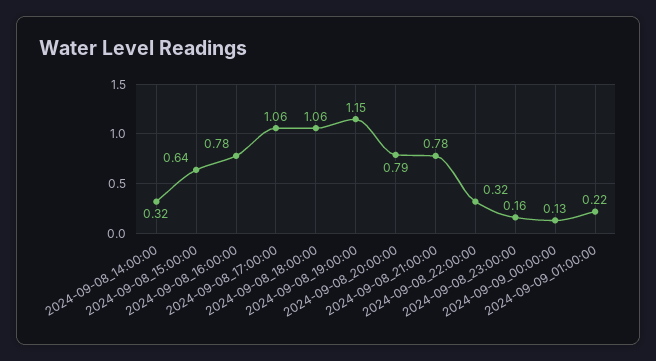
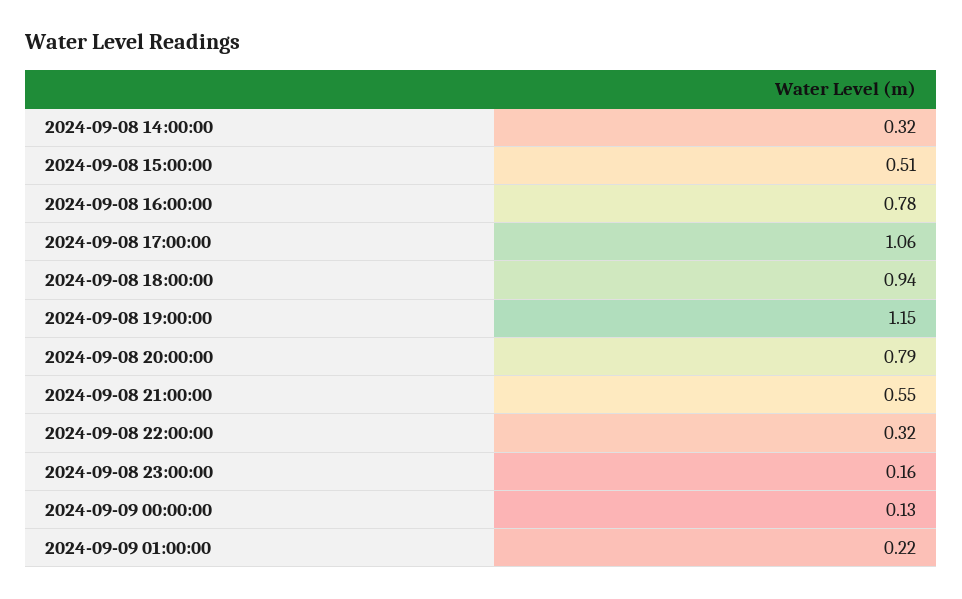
2024-09-08_15:00:00: 0.64 -> 0.51
2024-09-08_18:00:00: 1.06 -> 0.94
2024-09-08_21:00:00: 0.78 -> 0.55

